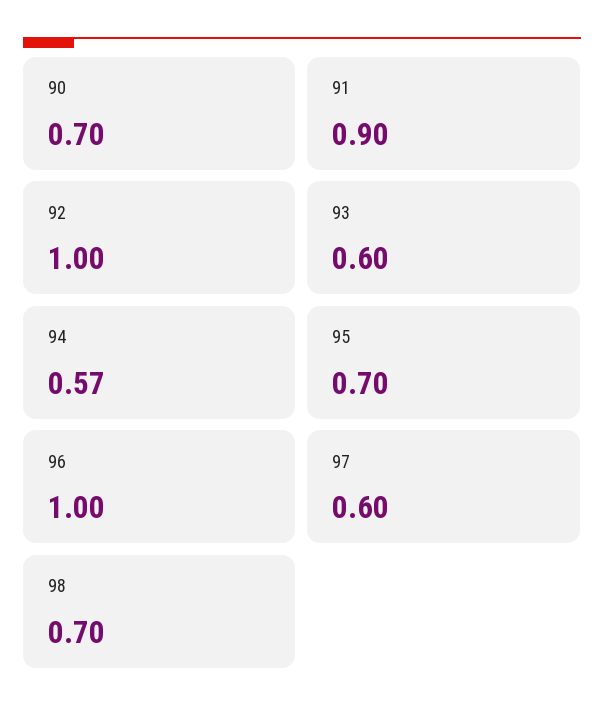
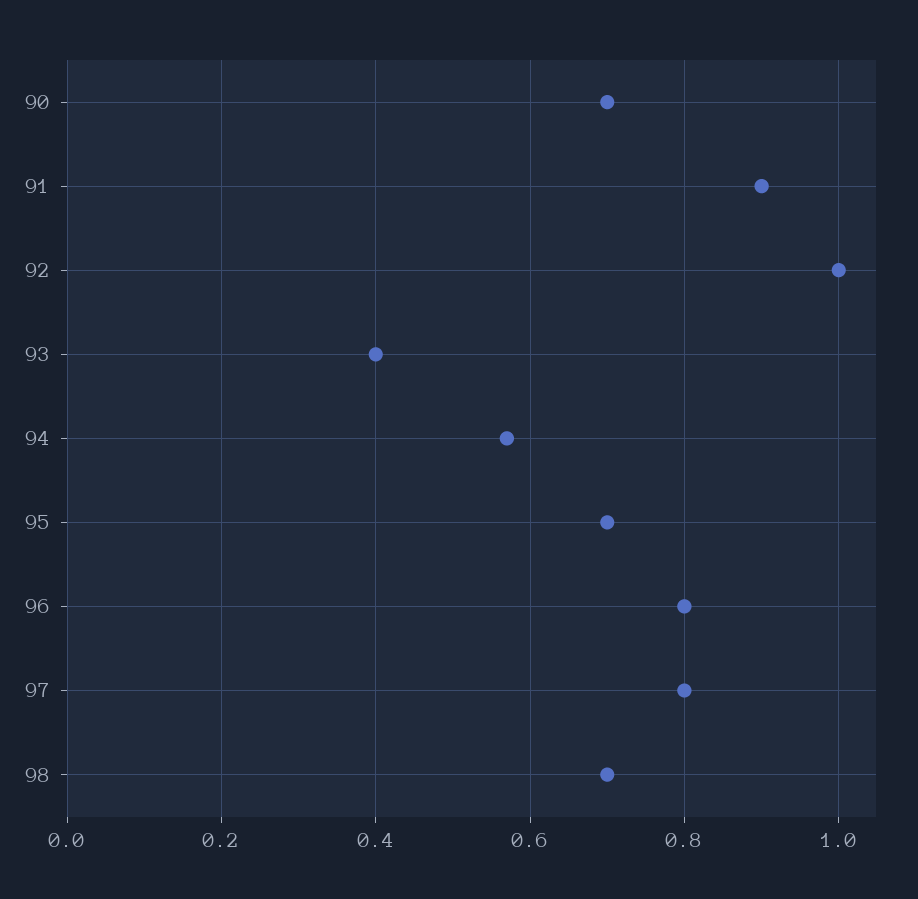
93: 0.6 -> 0.4
96: 1 -> 0.8
97: 0.6 -> 0.8

